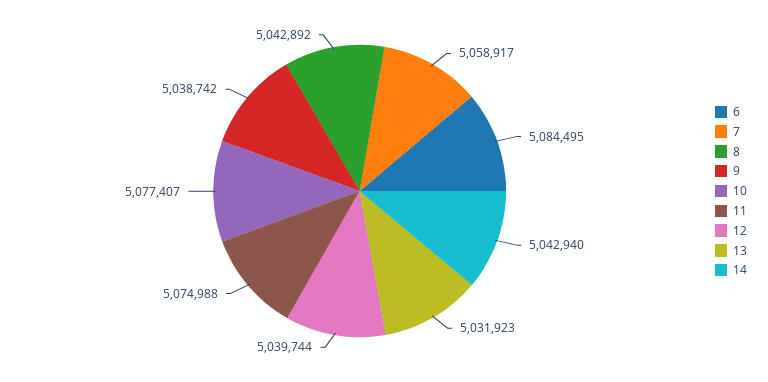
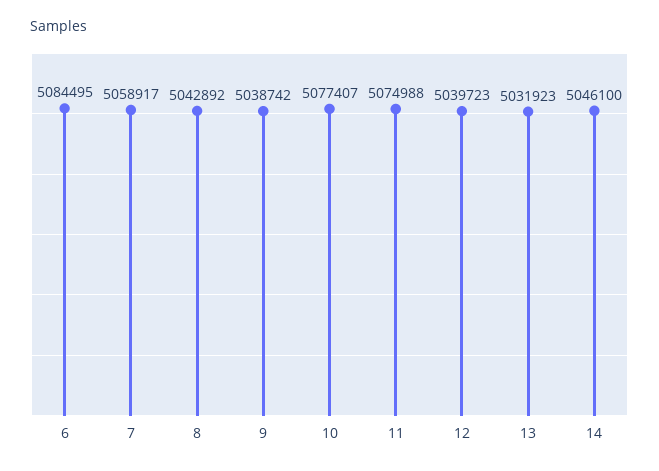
12: 5039744 -> 5039723
14: 5042940 -> 5046100

